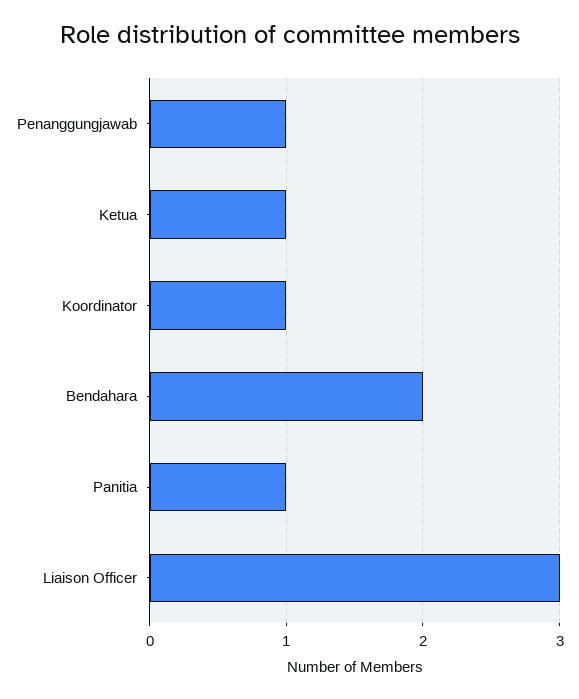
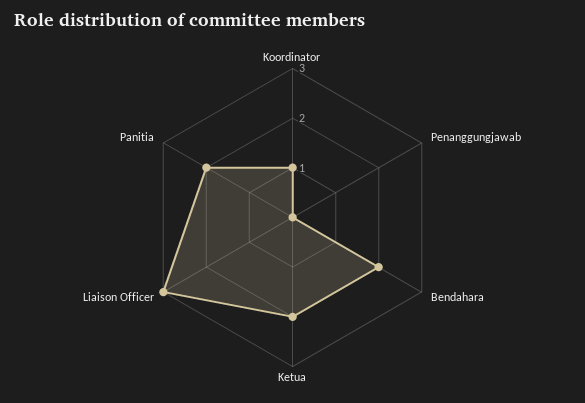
Penanggungjawab: 1 -> 0
Ketua: 1 -> 2
Panitia: 1 -> 2

